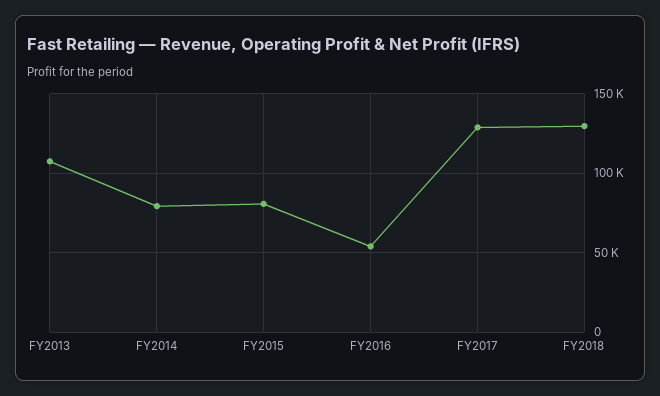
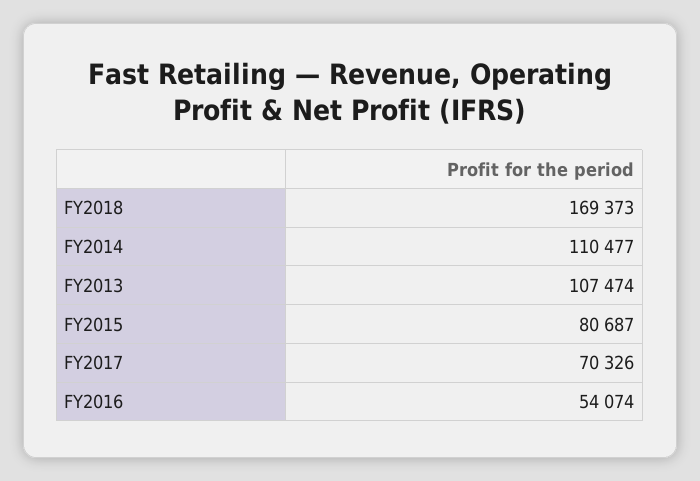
FY2014: 80000 -> 110477
FY2017: 130000 -> 70326
FY2018: 130000 -> 169373

